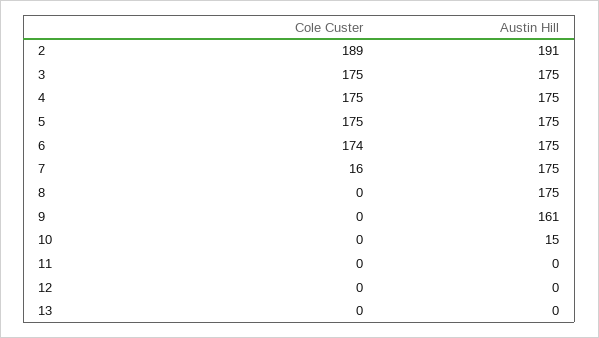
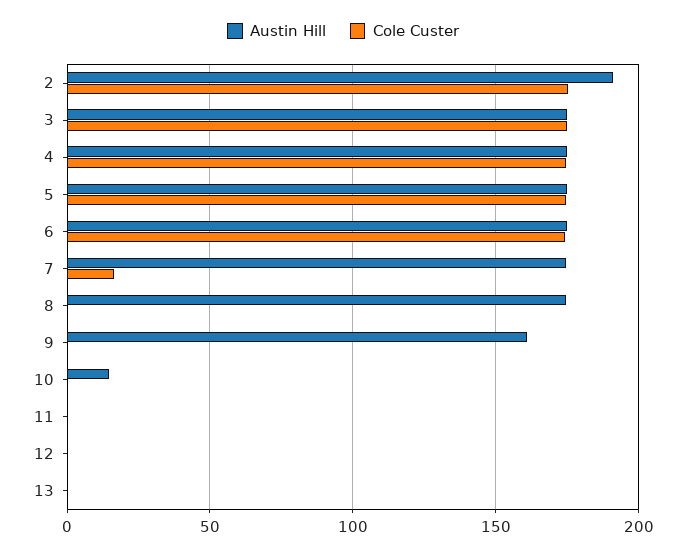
Cole Custer, 2: 189 -> 175

